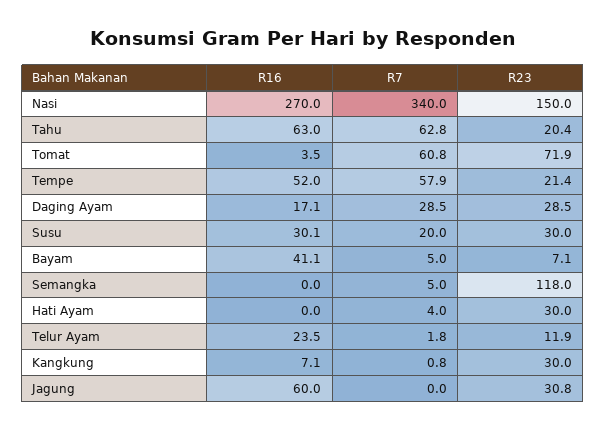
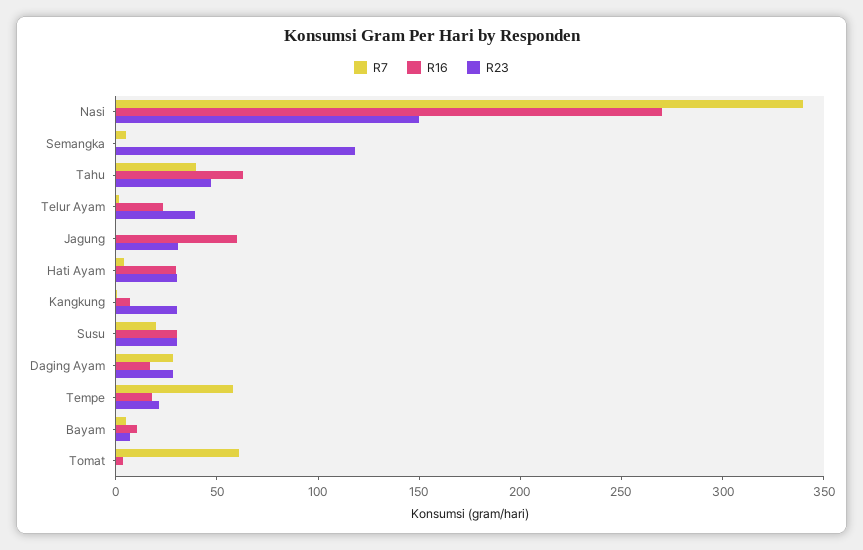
R7, Tahu: 62.8 -> 40
R23, Tahu: 20.4 -> 50
R23, Tomat: 71.9 -> 0
R16, Tempe: 52 -> 20
R16, Bayam: 41.1 -> 10
R16, Hati Ayam: 0 -> 30
R23, Telur Ayam: 11.9 -> 40

